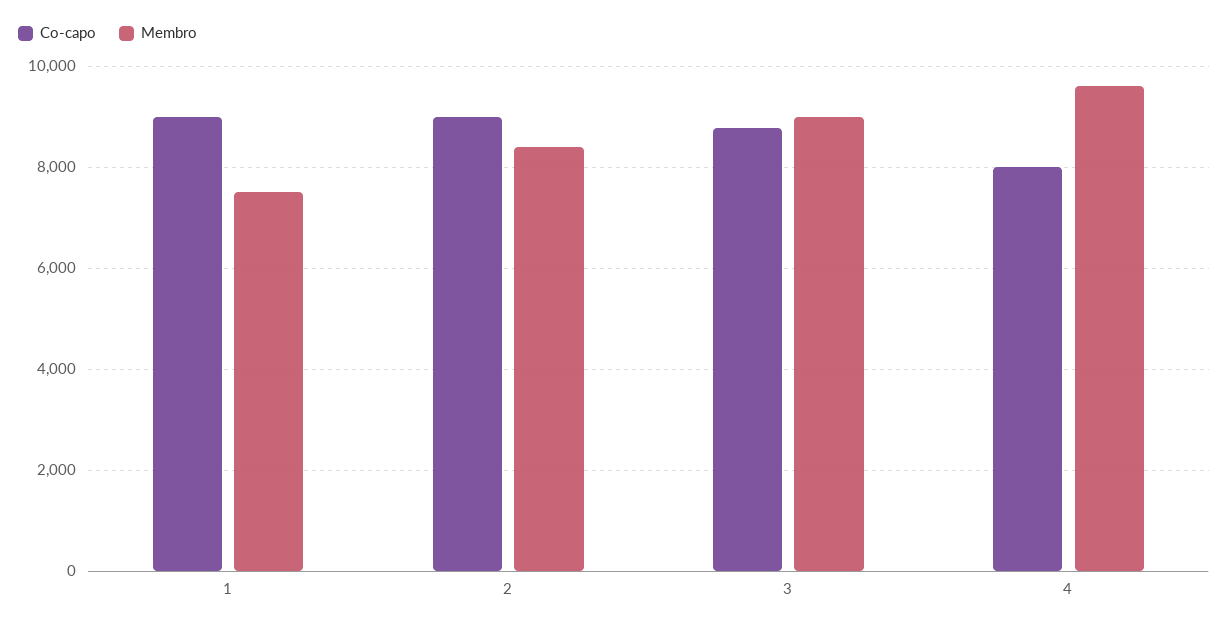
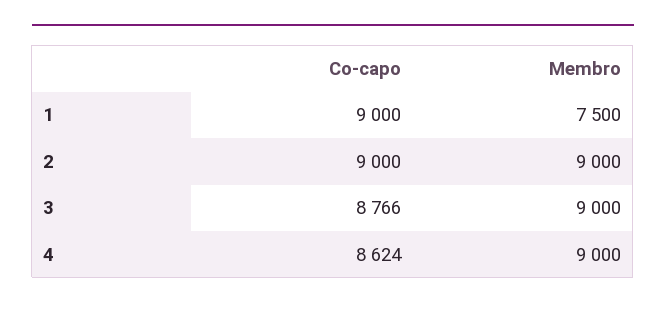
Membro, 2: 8400 -> 9000
Co-capo, 4: 8000 -> 8624
Membro, 4: 9600 -> 9000

